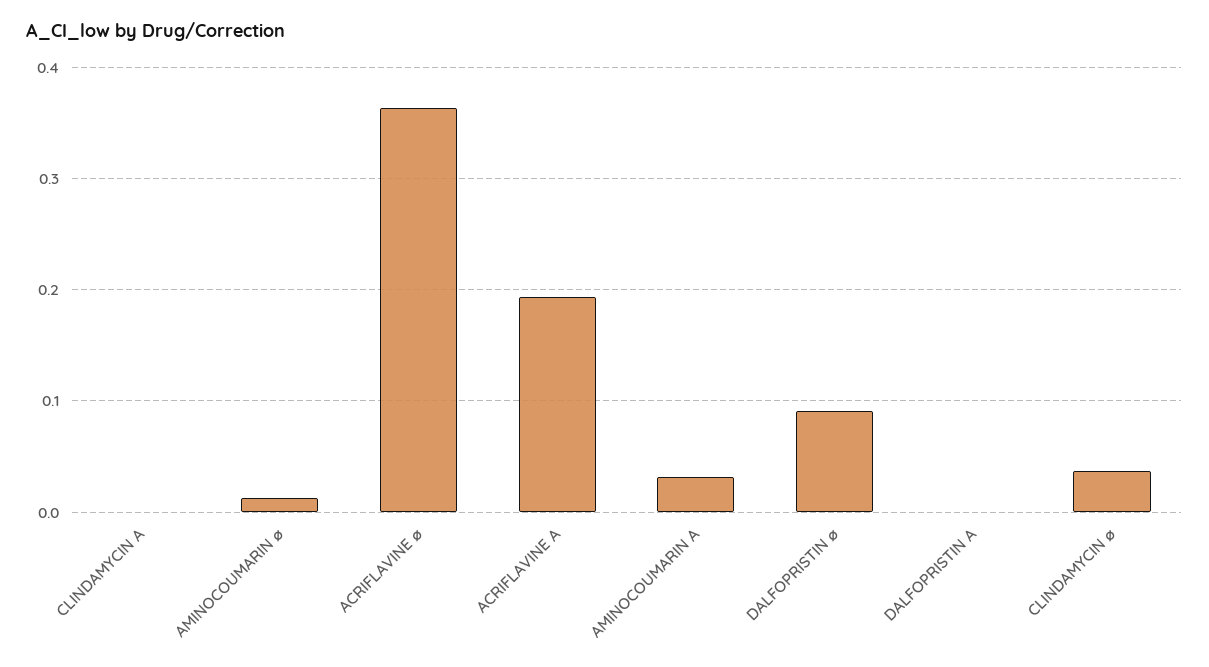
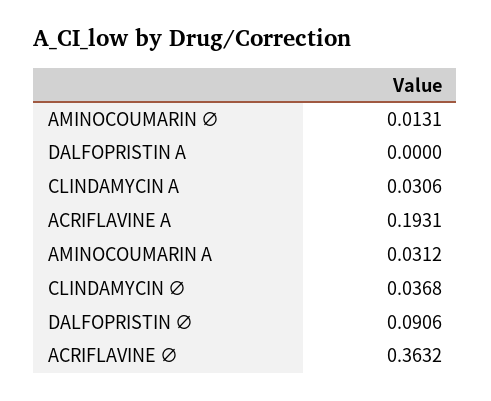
CLINDAMYCIN A: 0 -> 0.0306

